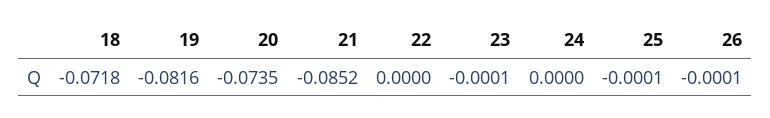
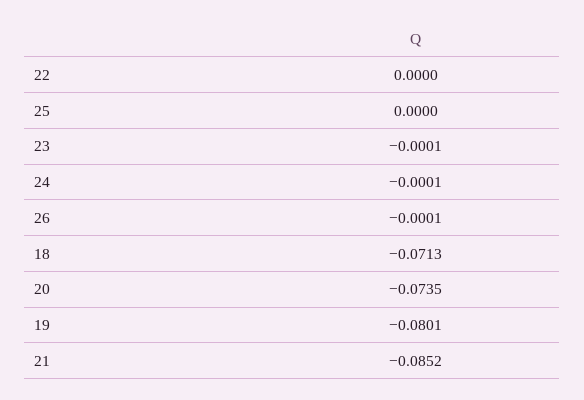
18: -0.0718 -> -0.0713
19: -0.0816 -> -0.0801
24: 0 -> -0.0001
25: -0.0001 -> 0

